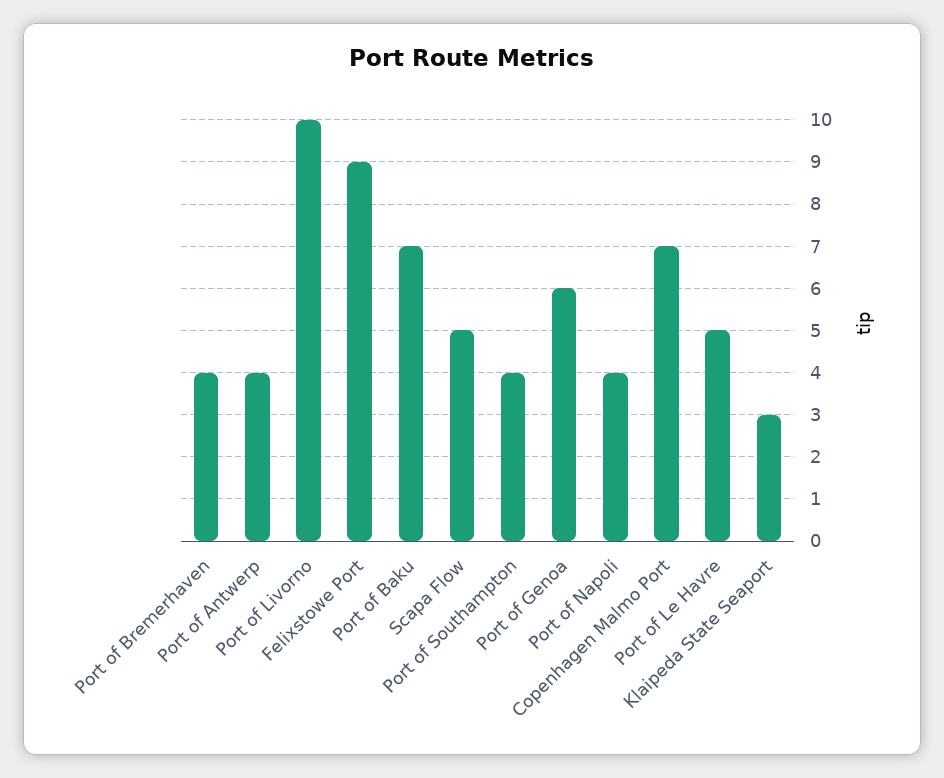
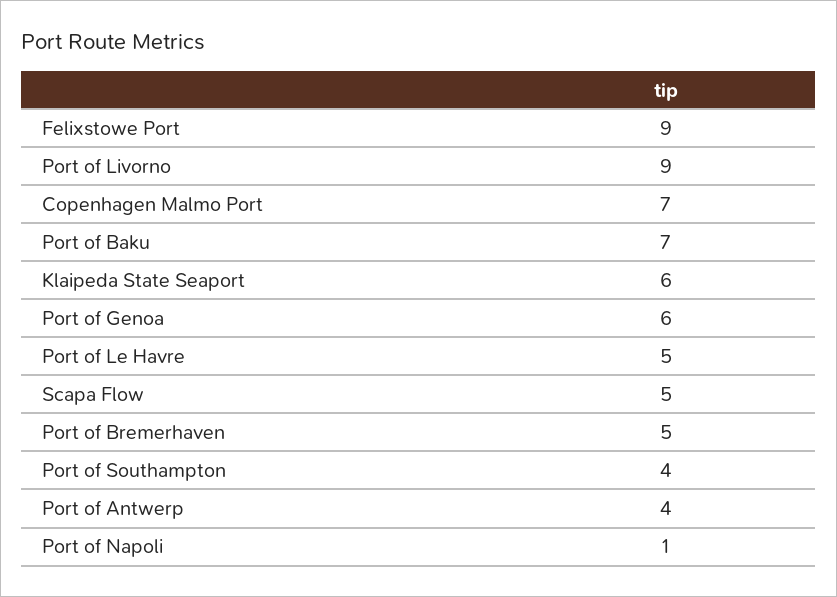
Port of Bremerhaven: 4 -> 5
Port of Livorno: 10 -> 9
Port of Napoli: 4 -> 1
Klaipeda State Seaport: 3 -> 6

